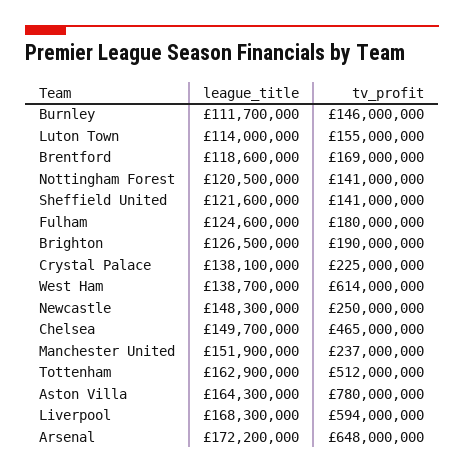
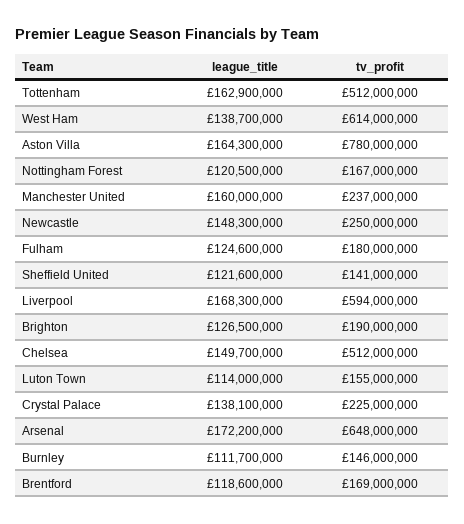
tv_profit, Nottingham Forest: 141000000 -> 167000000
tv_profit, Chelsea: 465000000 -> 512000000
league_title, Manchester United: 151900000 -> 160000000

